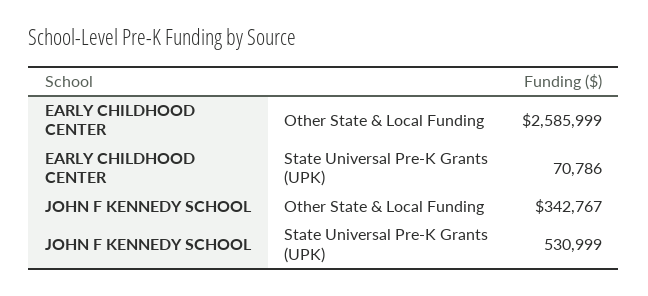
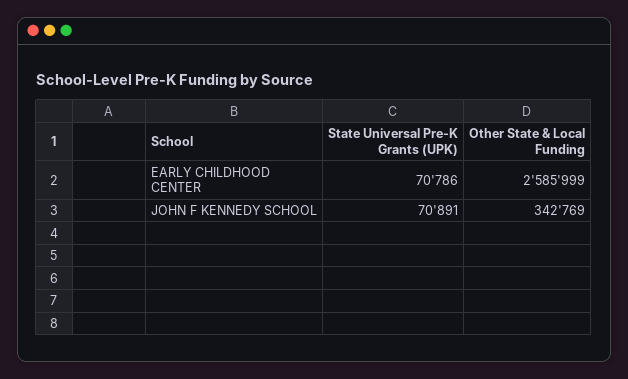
JOHN F KENNEDY SCHOOL, Other State & Local Funding: 342767 -> 342769
JOHN F KENNEDY SCHOOL, State Universal Pre-K Grants (UPK): 530999 -> 70891

